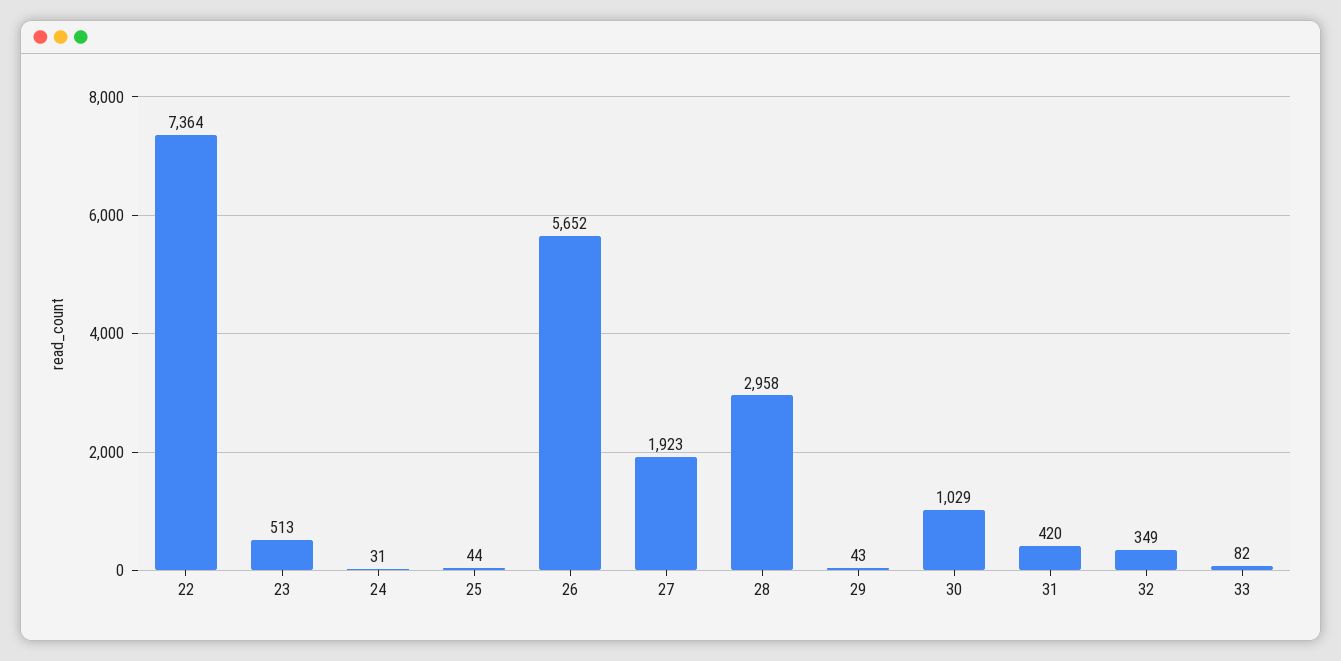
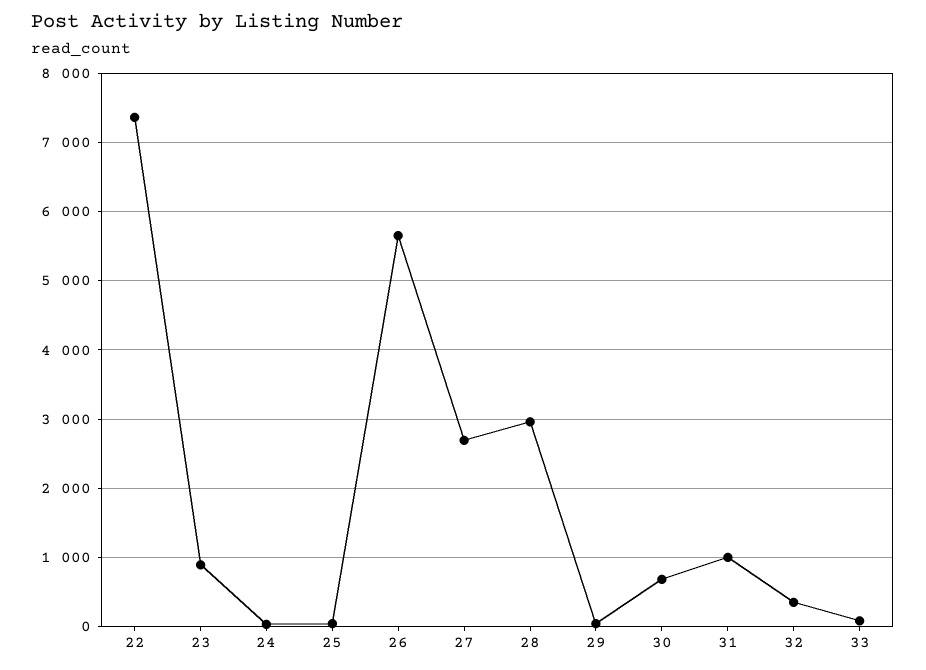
23: 513 -> 900
27: 1923 -> 2700
30: 1029 -> 700
31: 420 -> 1000

